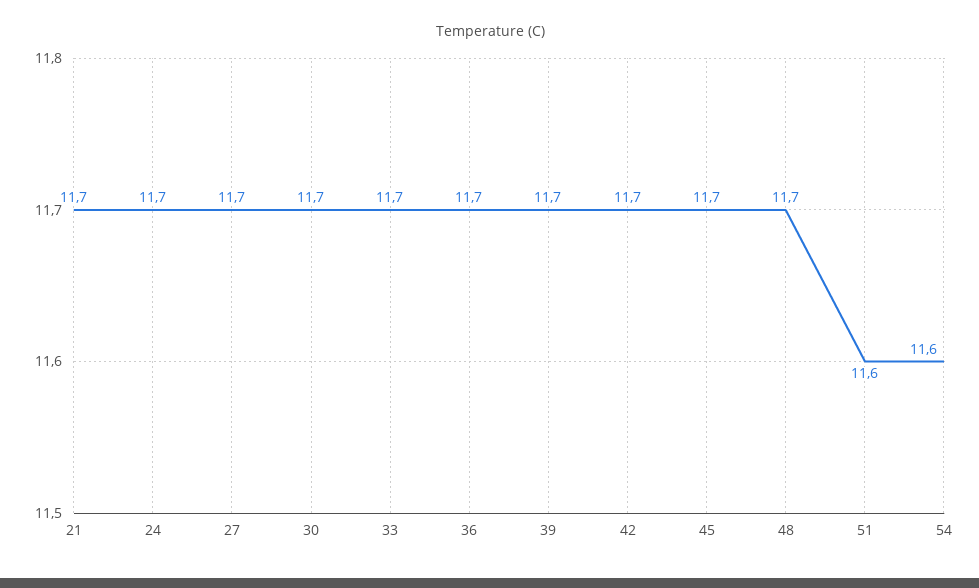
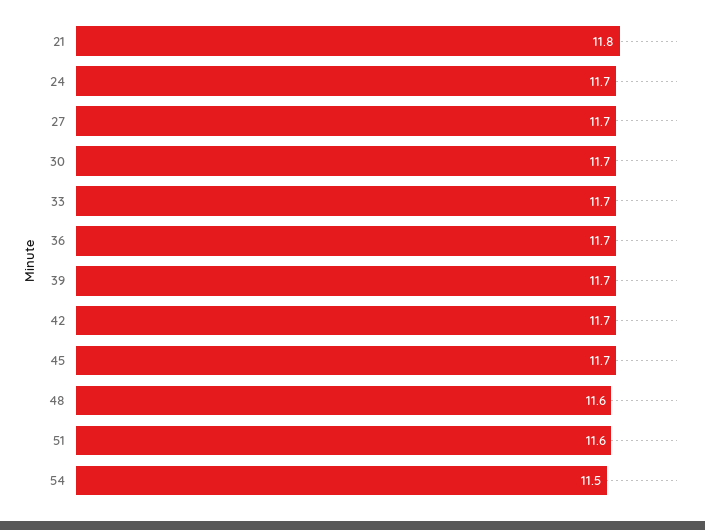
21: 11.7 -> 11.8
48: 11.7 -> 11.6
54: 11.6 -> 11.5

